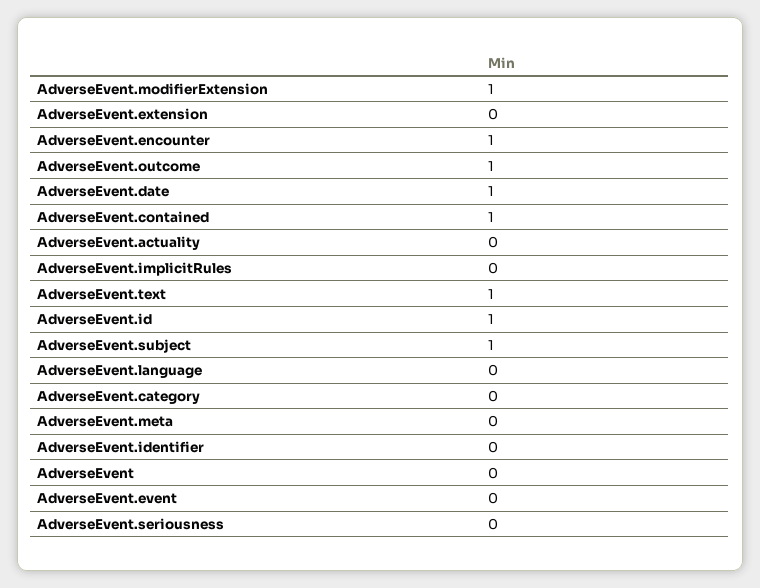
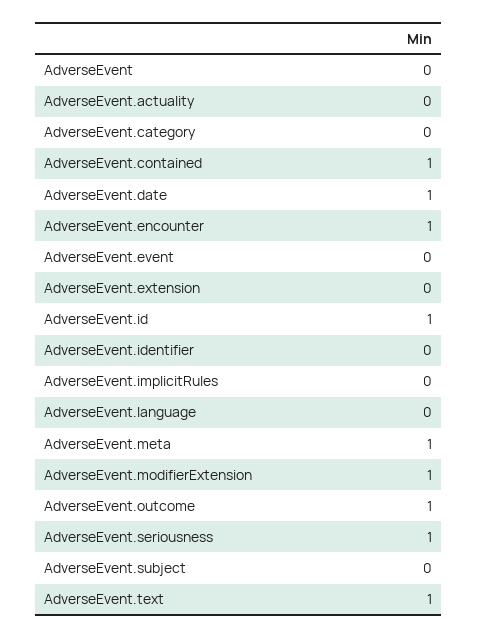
AdverseEvent.subject: 1 -> 0
AdverseEvent.meta: 0 -> 1
AdverseEvent.seriousness: 0 -> 1

